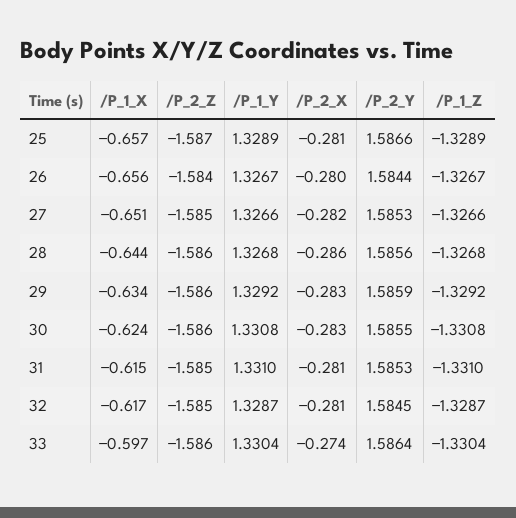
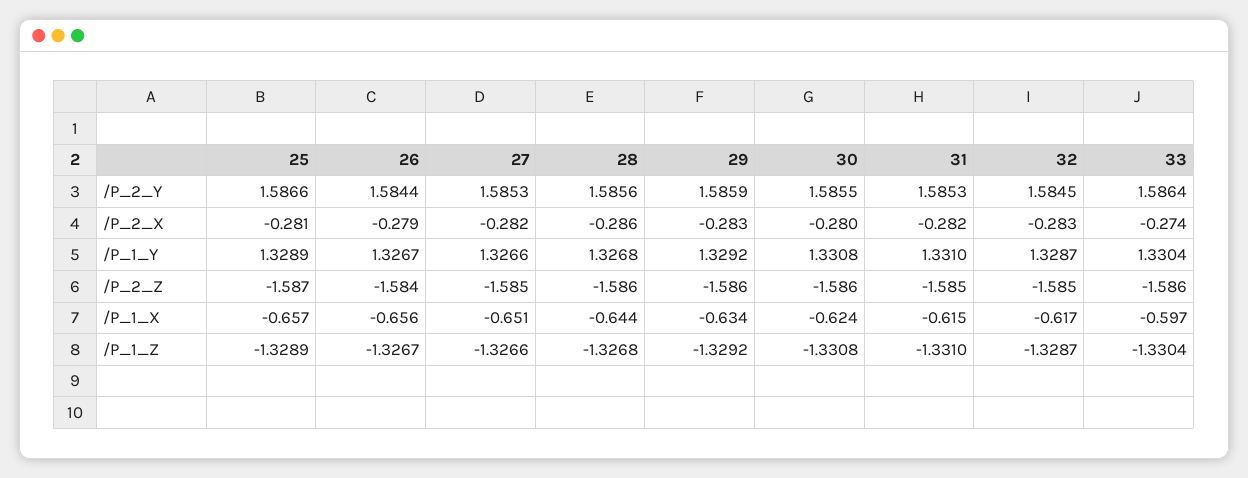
/P_2_X, 26: -0.28 -> -0.279
/P_2_X, 30: -0.283 -> -0.28
/P_2_X, 31: -0.281 -> -0.282
/P_2_X, 32: -0.281 -> -0.283

